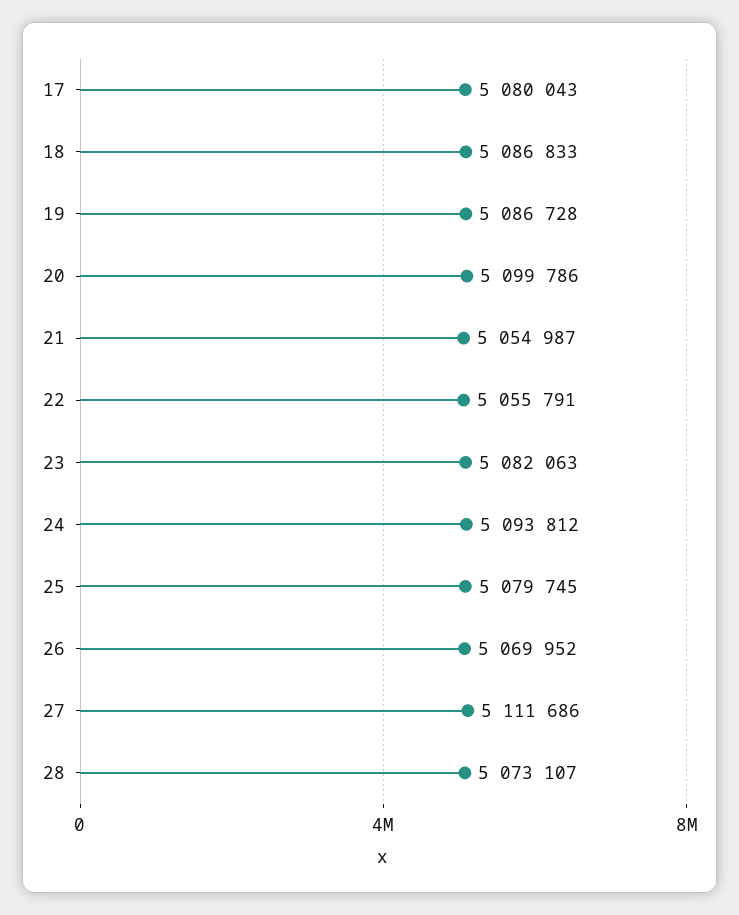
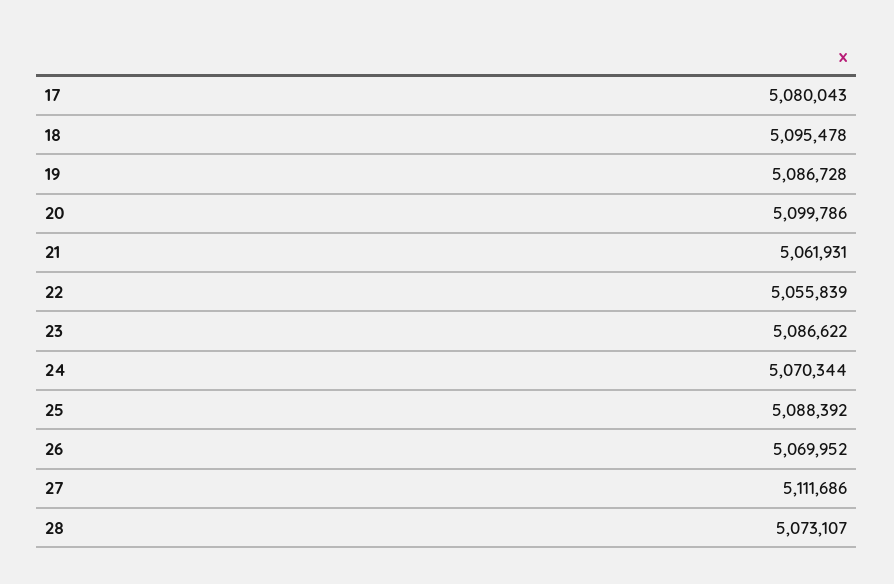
18: 5086833 -> 5095478
21: 5054987 -> 5061931
22: 5055791 -> 5055839
23: 5082063 -> 5086622
24: 5093812 -> 5070344
25: 5079745 -> 5088392

